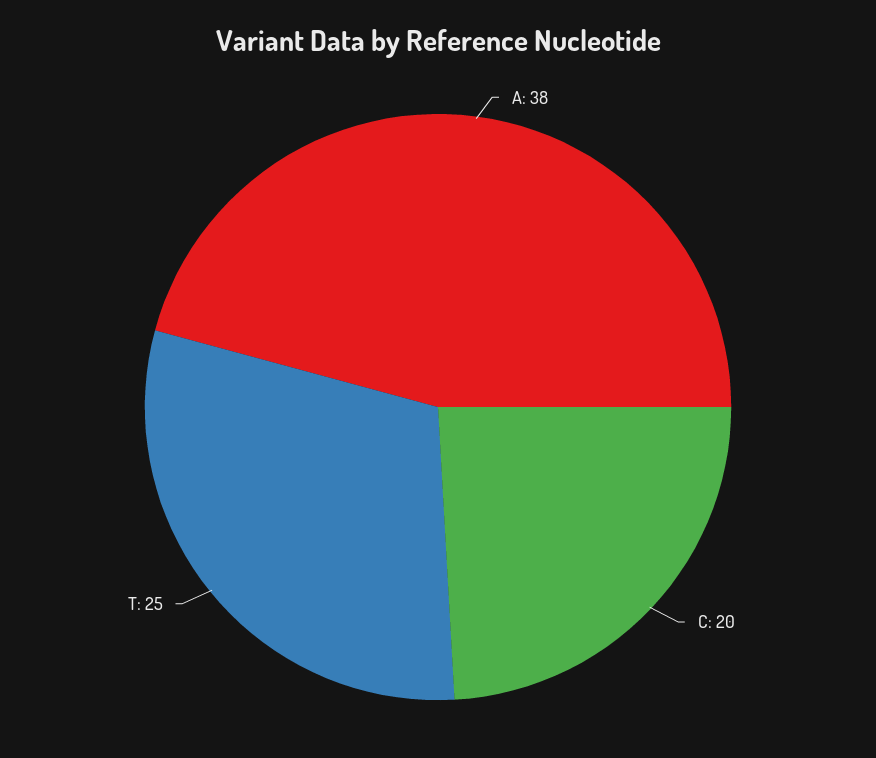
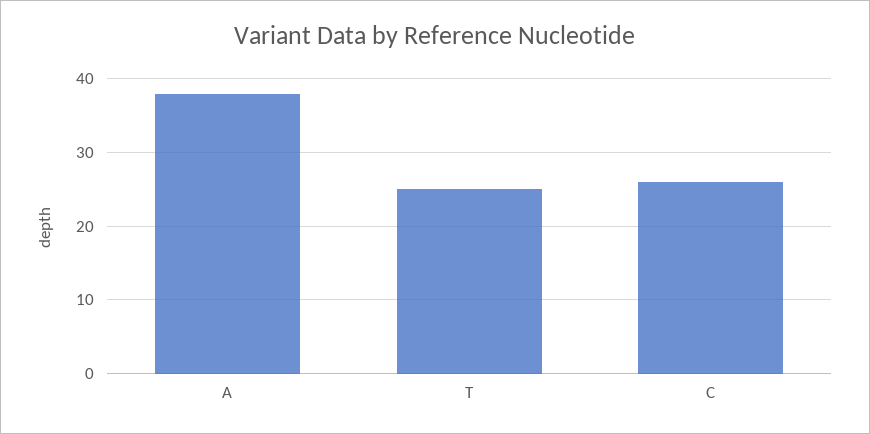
C: 20 -> 26

